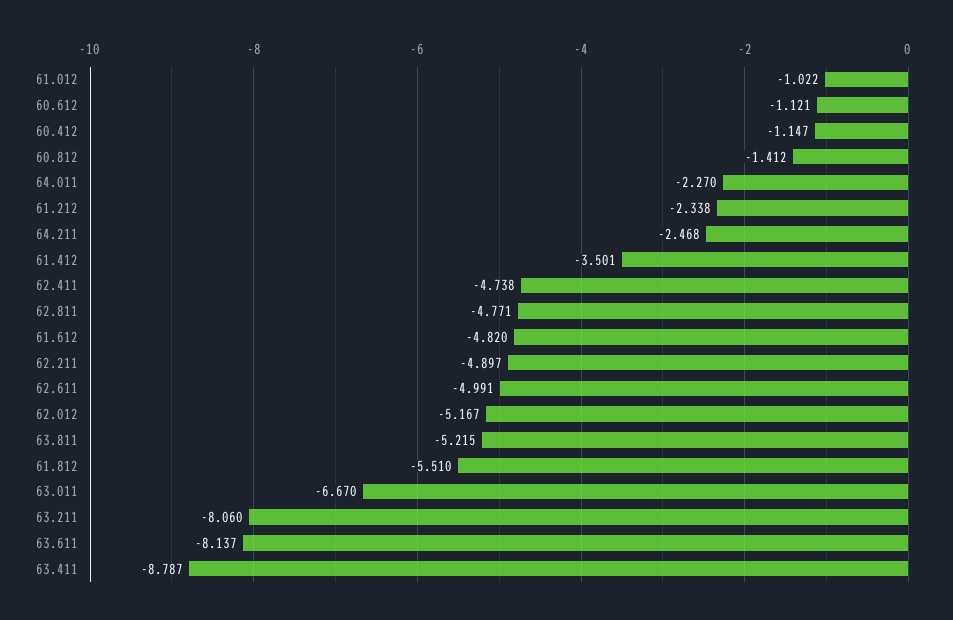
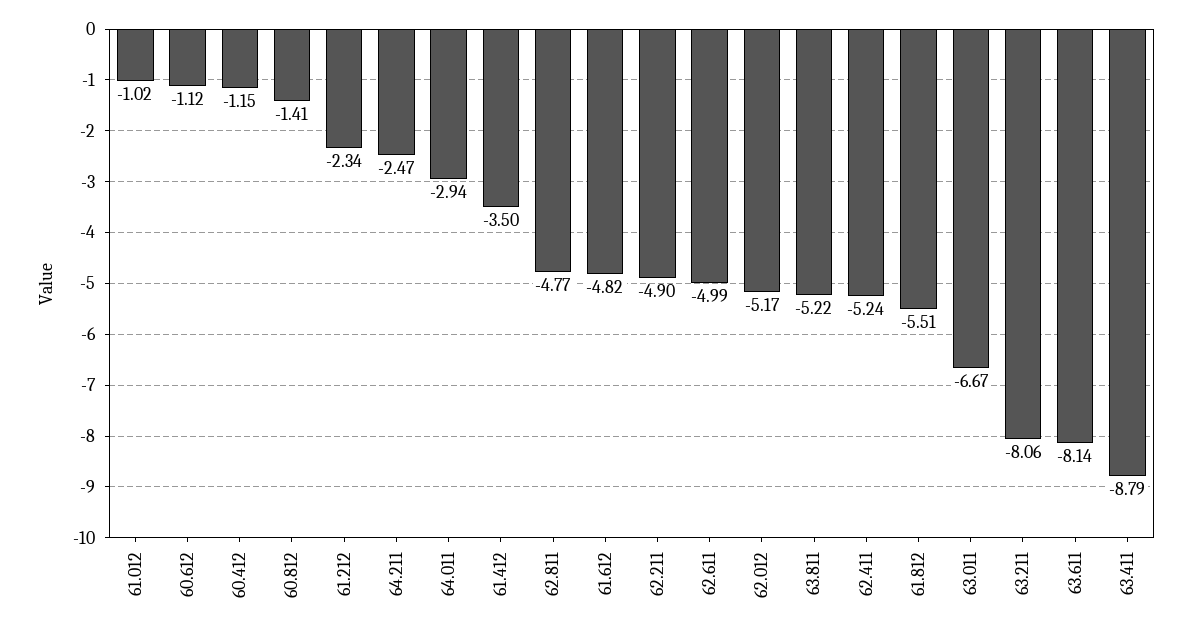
64.011: -2.27 -> -2.94
62.411: -4.738 -> -5.24

